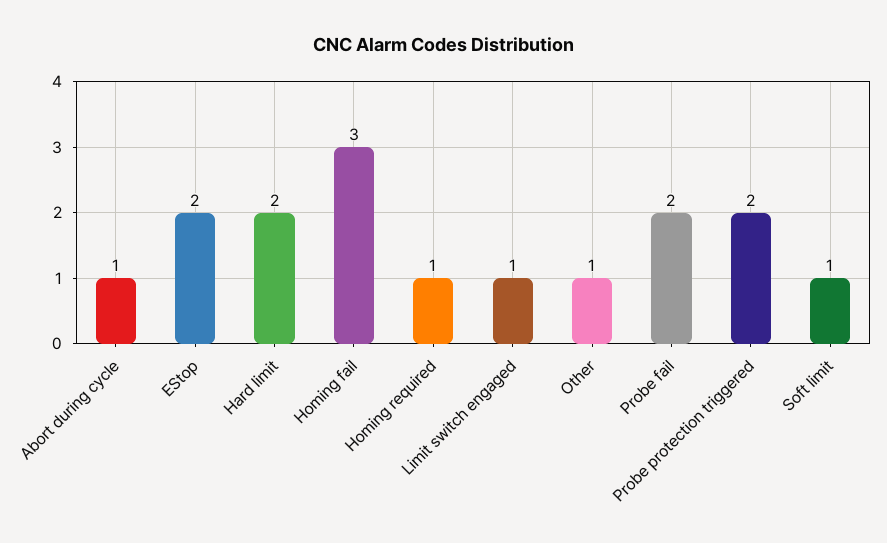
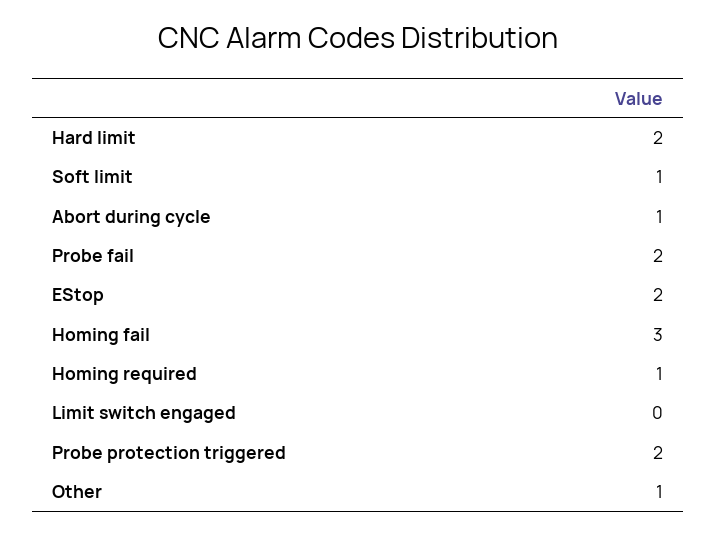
Limit switch engaged: 1 -> 0

